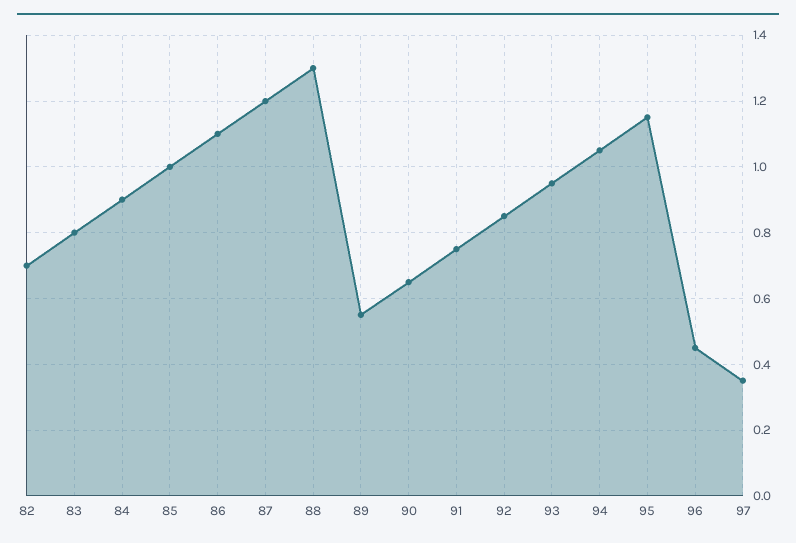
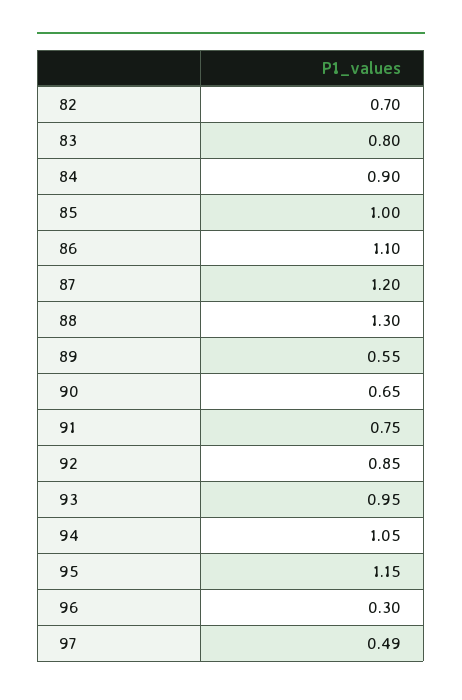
96: 0.45 -> 0.3
97: 0.35 -> 0.49

